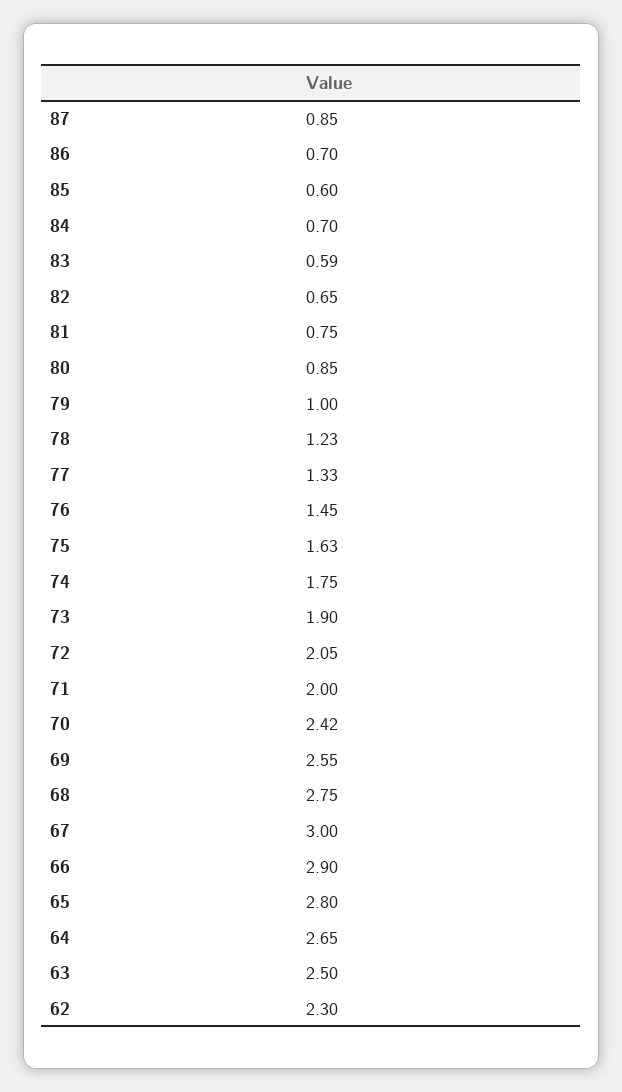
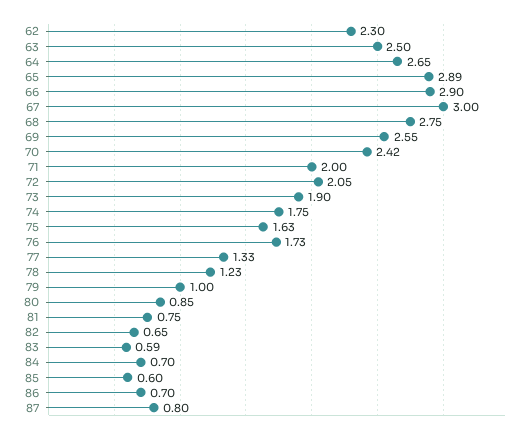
87: 0.85 -> 0.8
76: 1.45 -> 1.73
65: 2.8 -> 2.89

